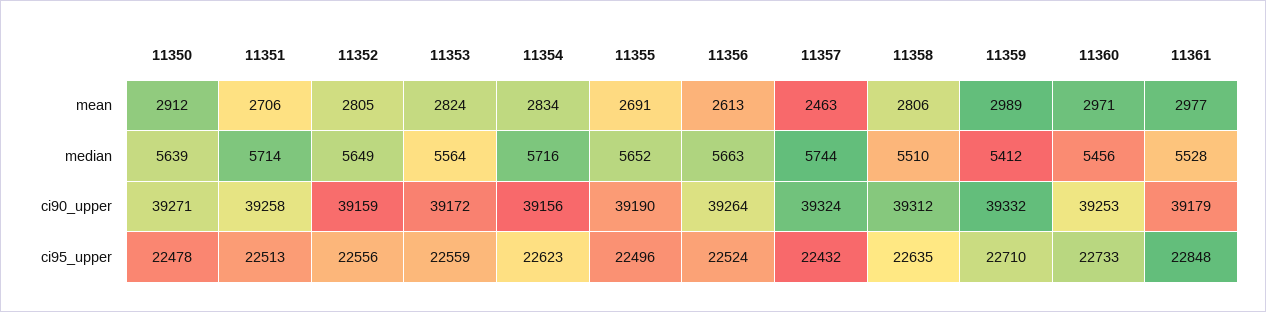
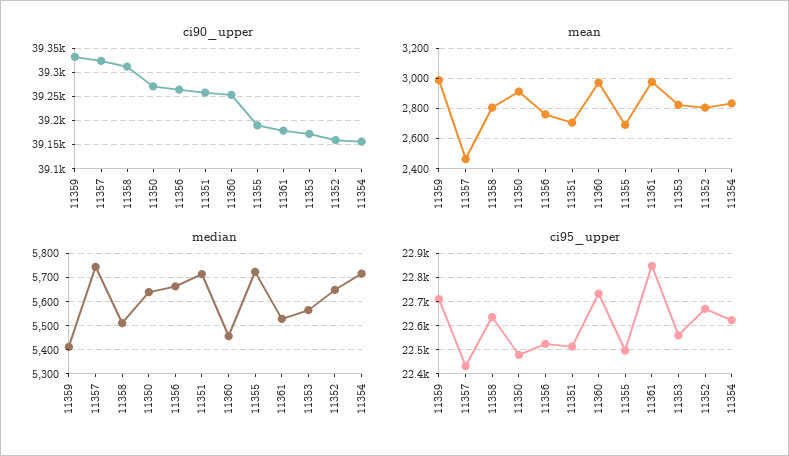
mean, 11356: 2613 -> 2750
median, 11355: 5652 -> 5725
ci95_upper, 11352: 22556 -> 22675

